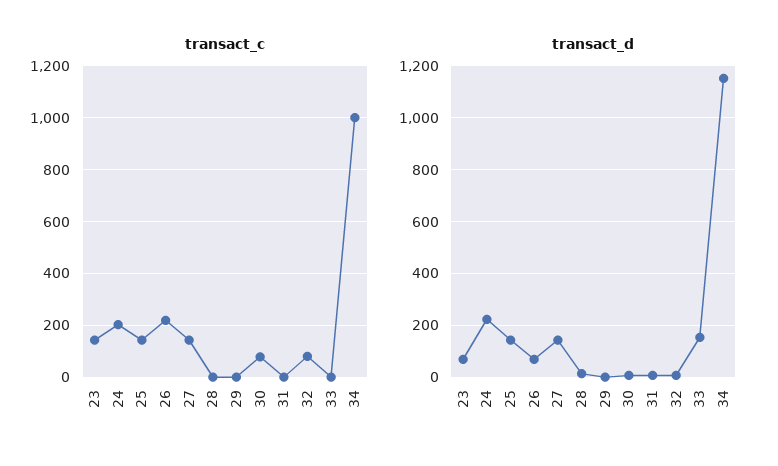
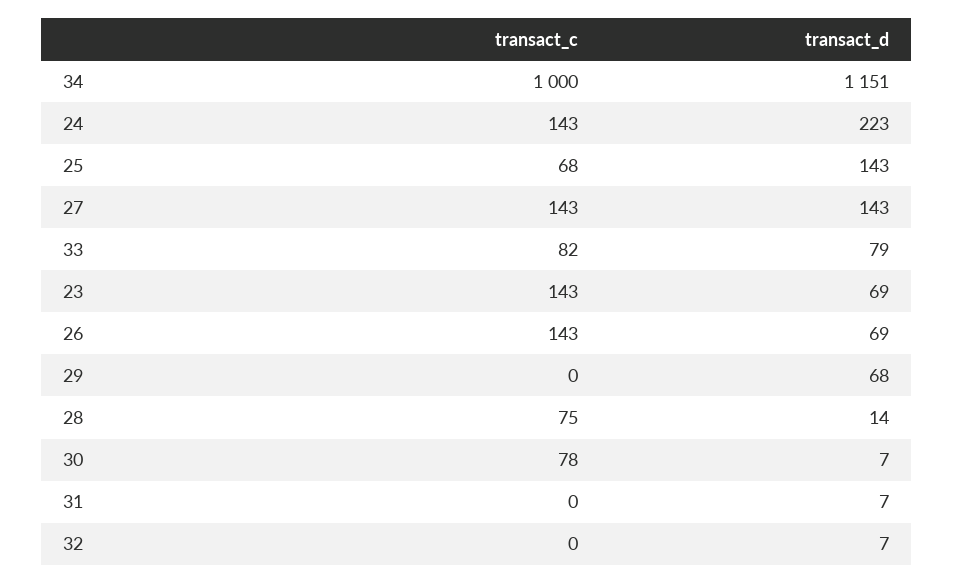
transact_c, 24: 200 -> 143
transact_c, 25: 150 -> 68
transact_c, 26: 225 -> 143
transact_c, 28: 0 -> 75
transact_c, 32: 75 -> 0
transact_c, 33: 0 -> 82
transact_d, 29: 0 -> 68
transact_d, 33: 150 -> 79

